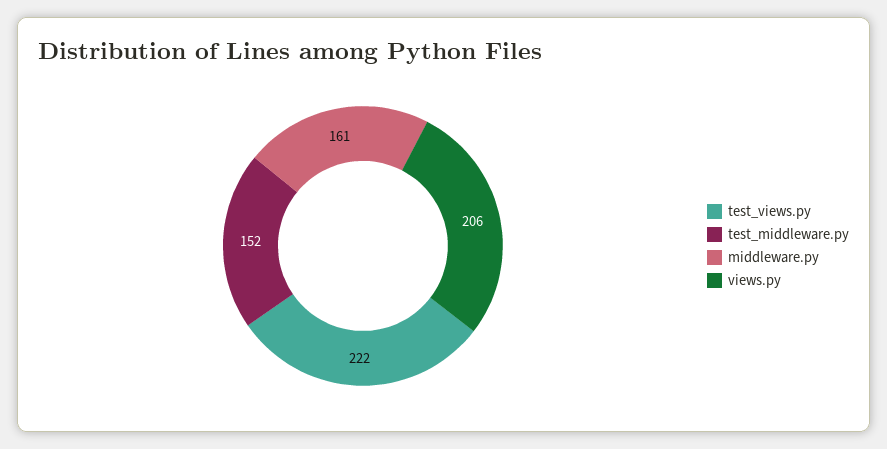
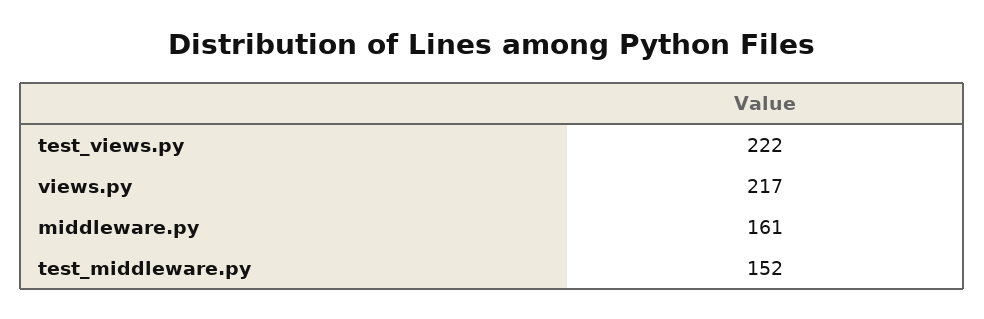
views.py: 206 -> 217

